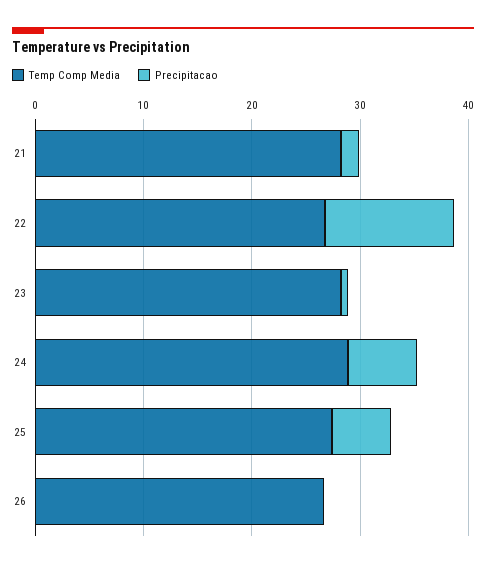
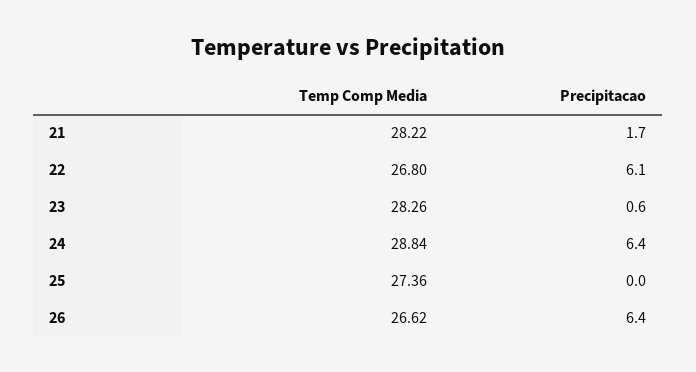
Precipitacao, 22: 12 -> 6.1
Precipitacao, 25: 6 -> 0
Precipitacao, 26: 0 -> 6.4

